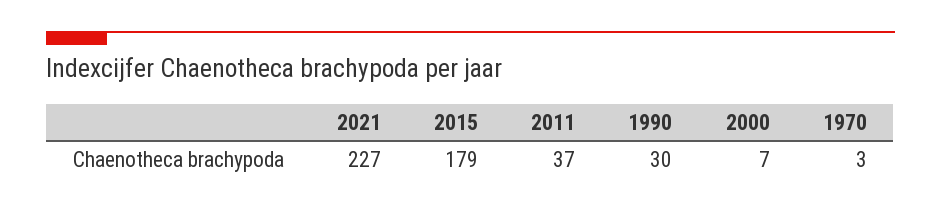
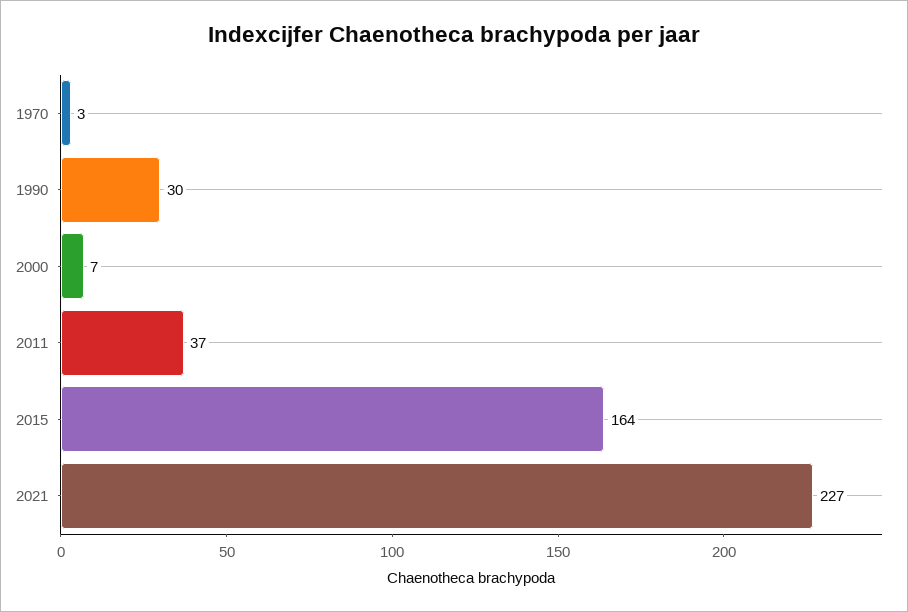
2015: 179 -> 164

